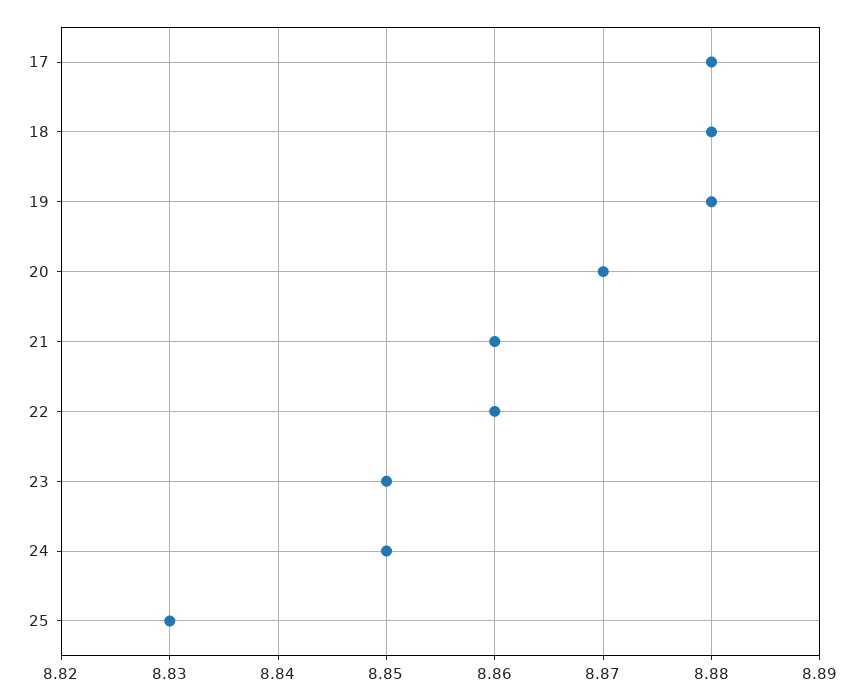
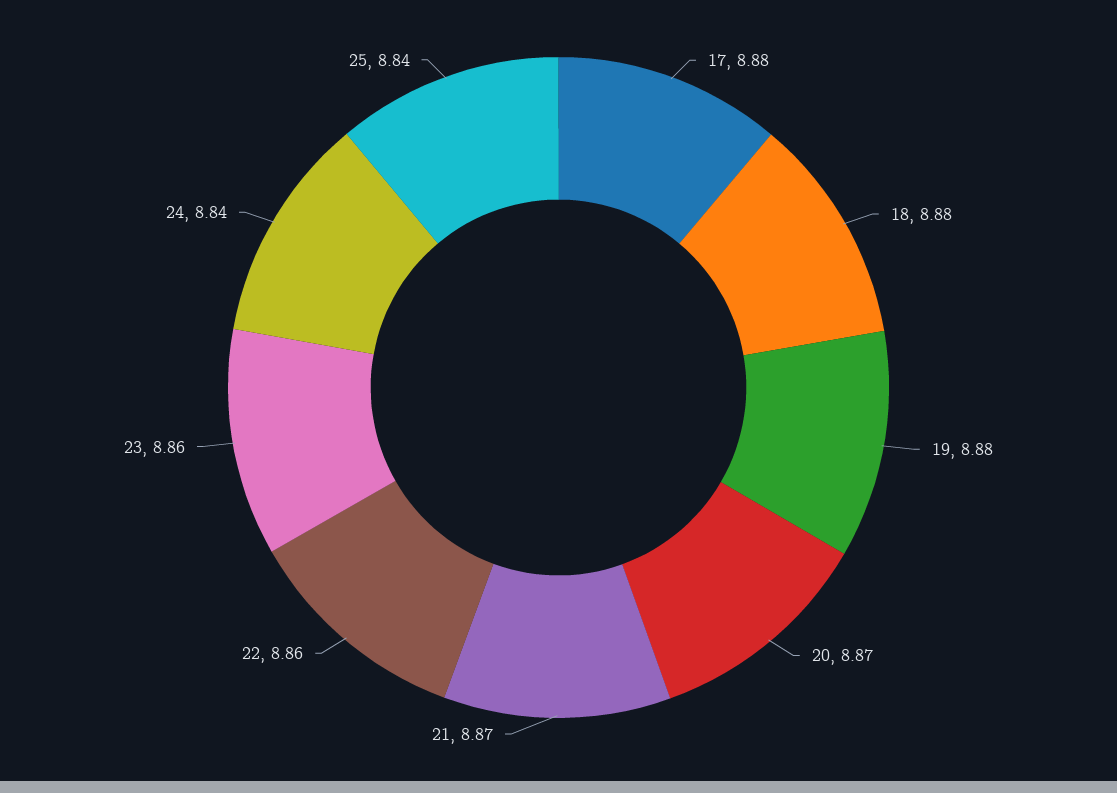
21: 8.86 -> 8.87
23: 8.85 -> 8.86
24: 8.85 -> 8.84
25: 8.83 -> 8.84

